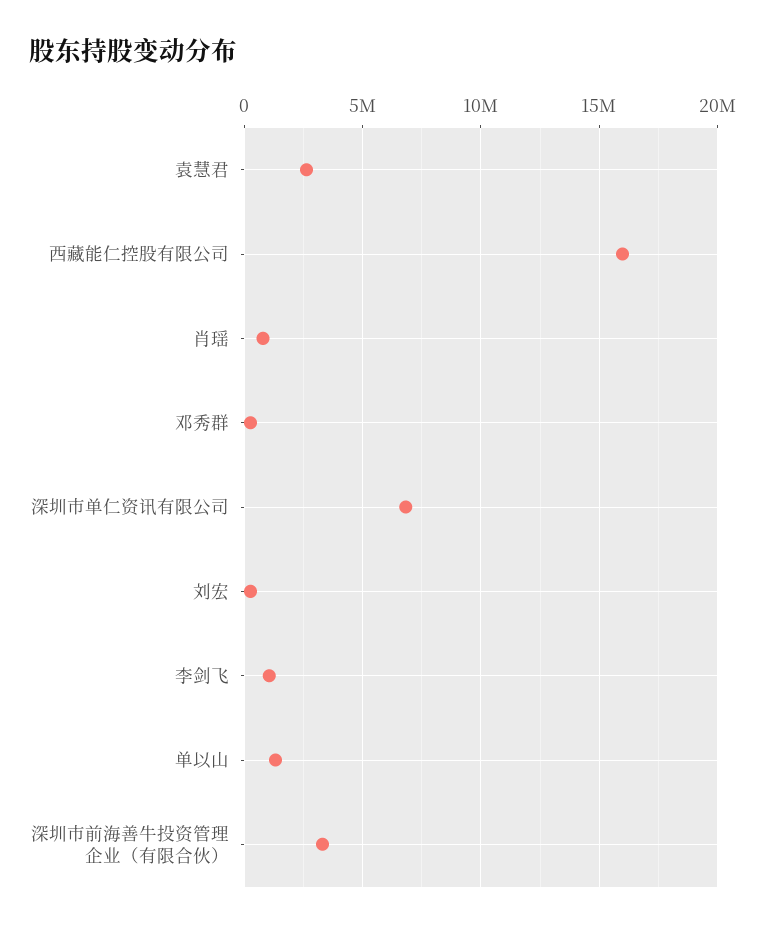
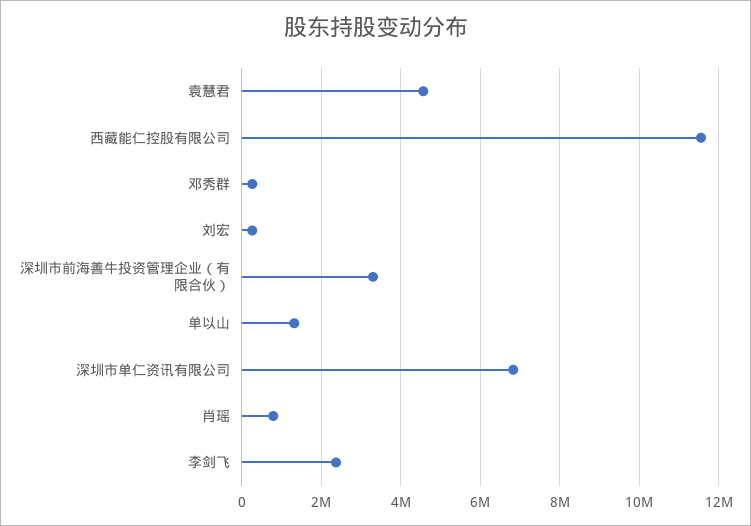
袁慧君: 2500000 -> 4600000
西藏能仁控股有限公司: 16000000 -> 11600000
李剑飞: 1000000 -> 2400000

